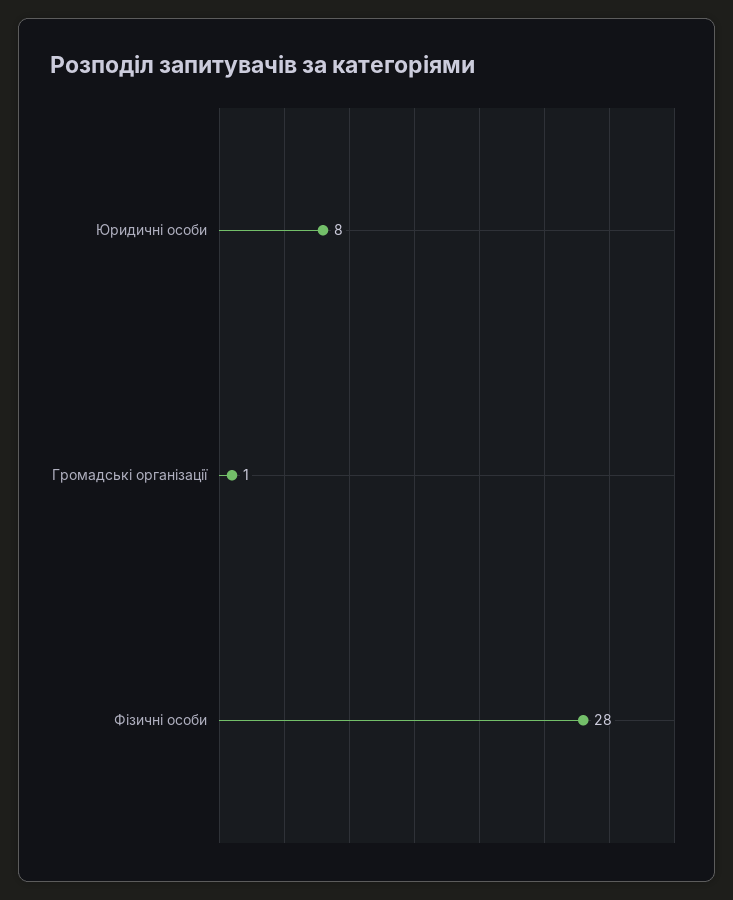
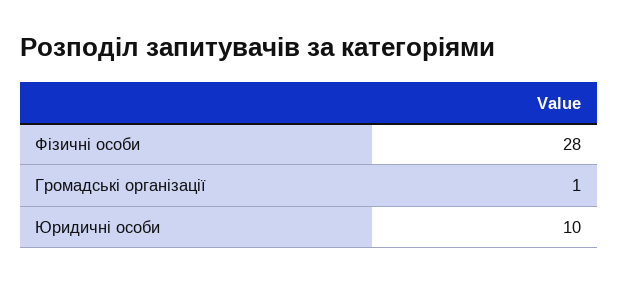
Юридичні особи: 8 -> 10

